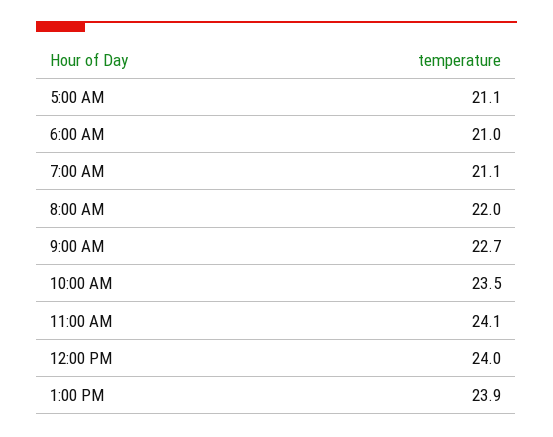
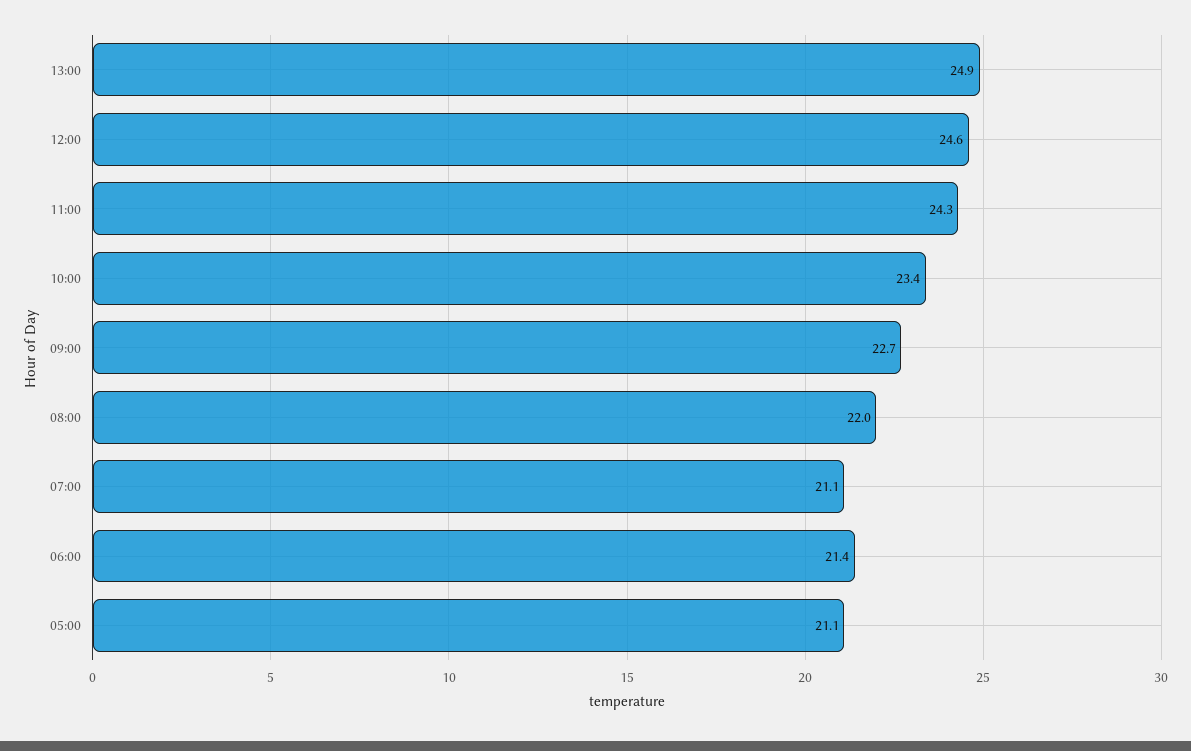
6:00 AM: 21 -> 21.4
10:00 AM: 23.5 -> 23.4
11:00 AM: 24.1 -> 24.3
12:00 PM: 24 -> 24.6
1:00 PM: 23.9 -> 24.9

